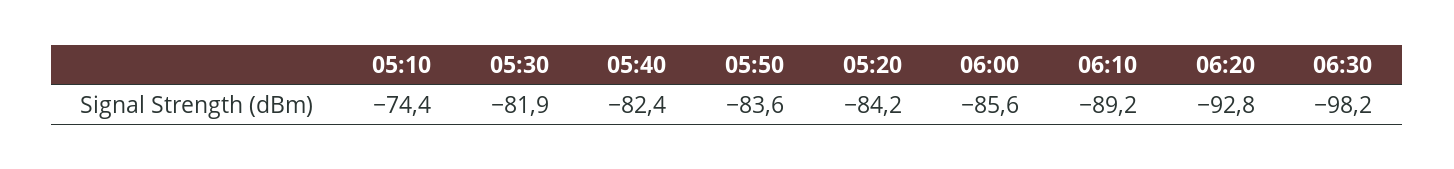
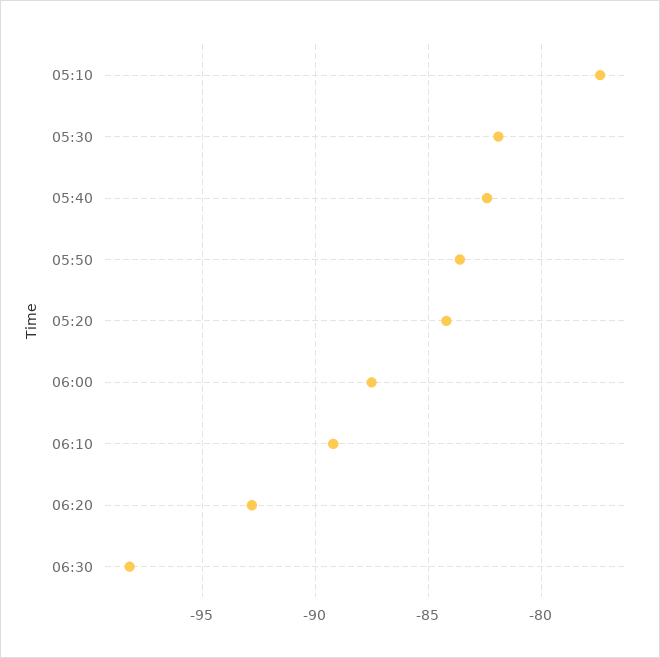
05:10: -74.4 -> -77.5
06:00: -85.6 -> -87.5

